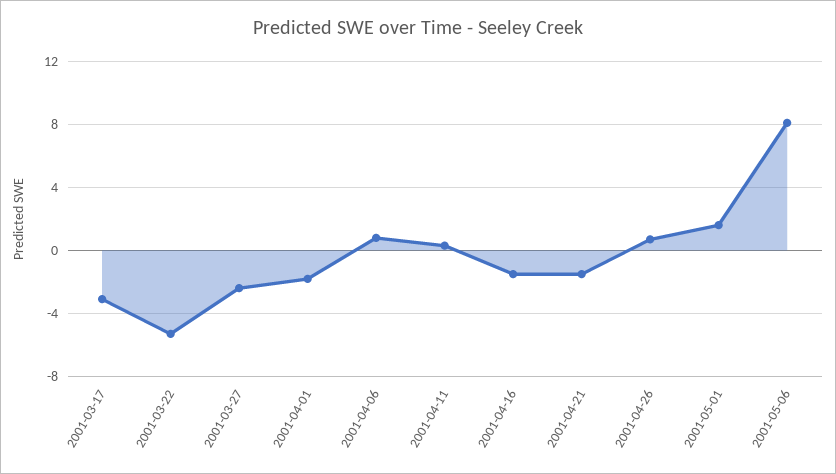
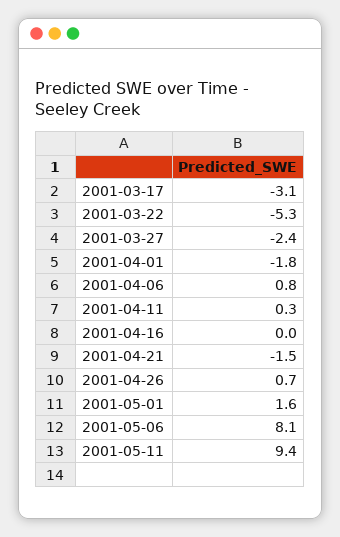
2001-04-16: -1.5 -> 0
2001-05-11: none -> 9.4

